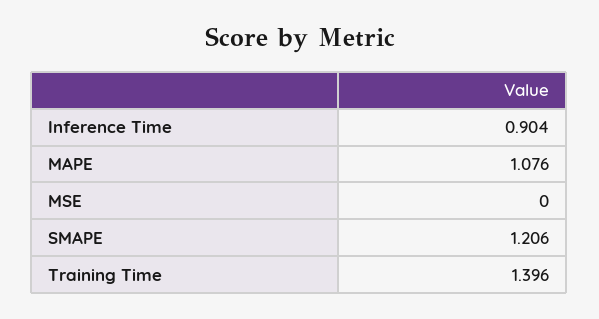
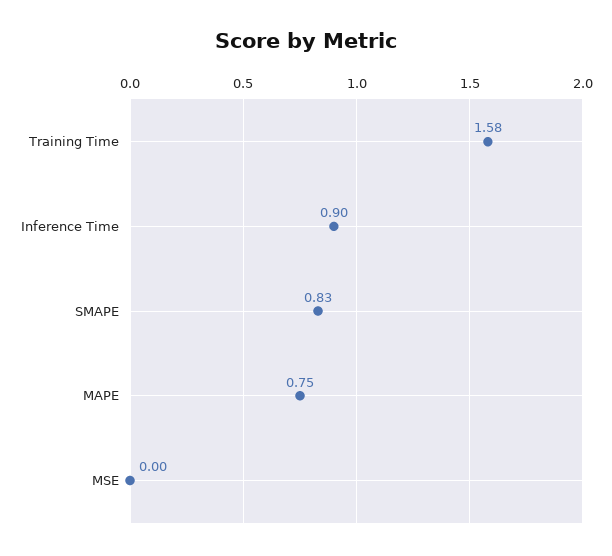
MAPE: 1.076 -> 0.75
SMAPE: 1.206 -> 0.83
Training Time: 1.396 -> 1.58

